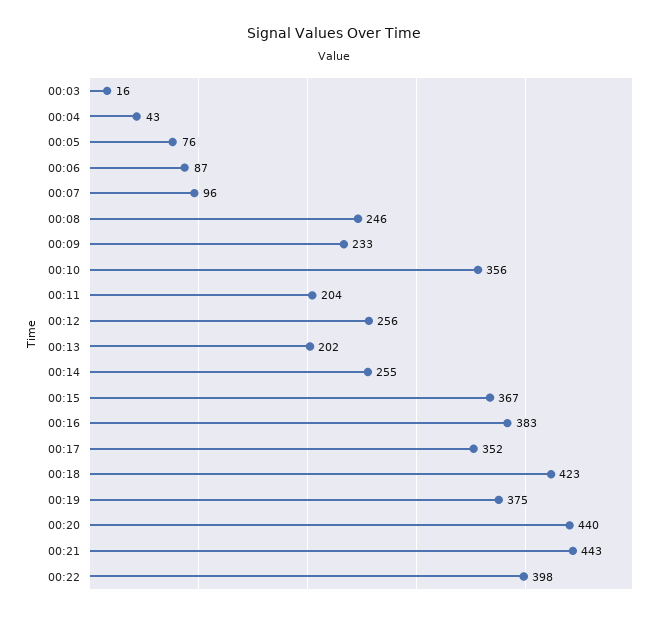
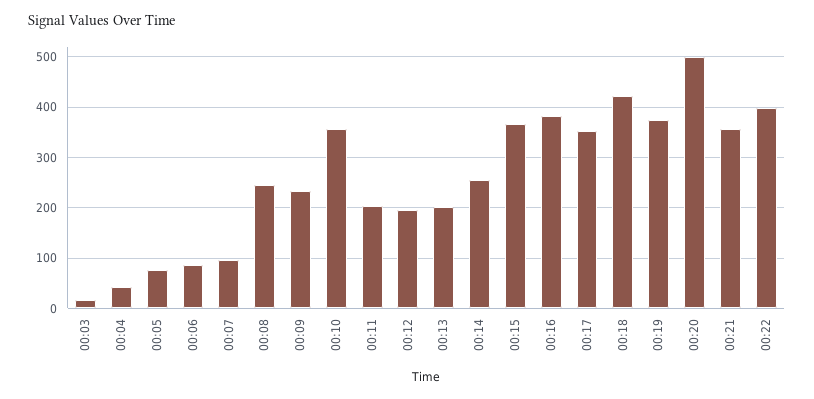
00:12: 256 -> 200
00:20: 440 -> 500
00:21: 443 -> 360

